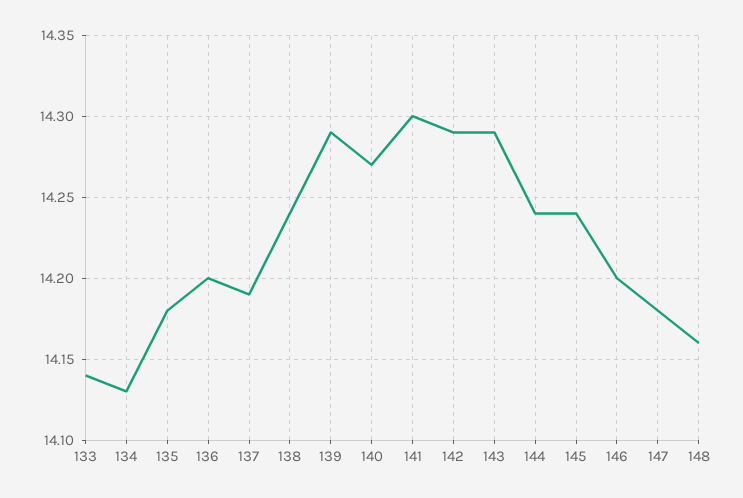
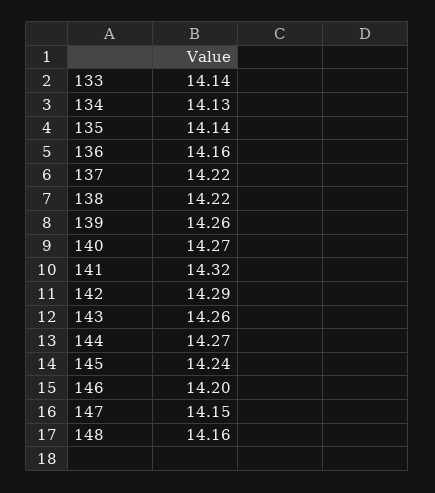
135: 14.18 -> 14.14
136: 14.2 -> 14.16
137: 14.19 -> 14.22
138: 14.24 -> 14.22
139: 14.29 -> 14.26
141: 14.3 -> 14.32
143: 14.29 -> 14.26
144: 14.24 -> 14.27
147: 14.18 -> 14.15

